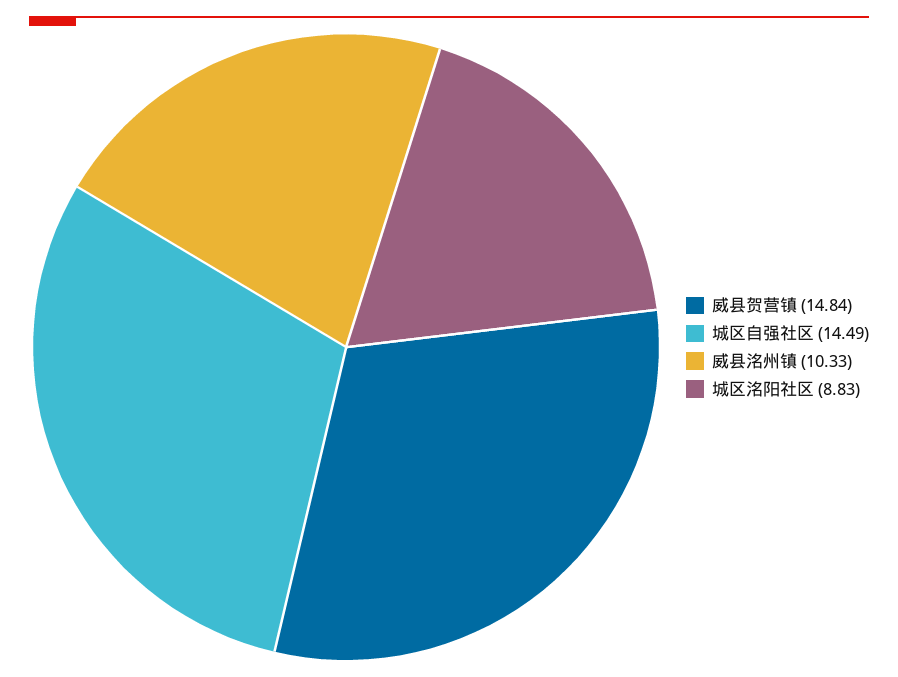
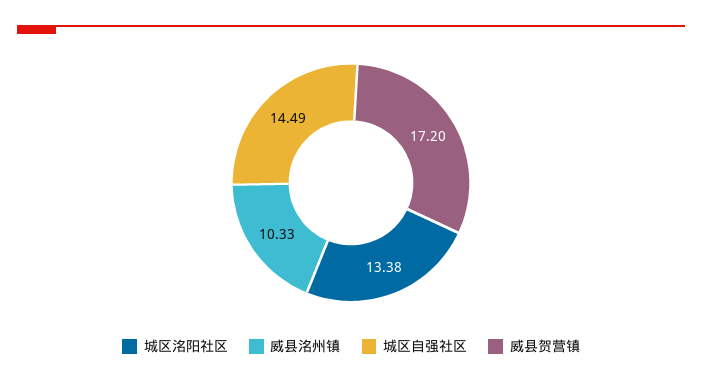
威县贺营镇: 14.84 -> 17.2
城区洺阳社区: 8.83 -> 13.38

